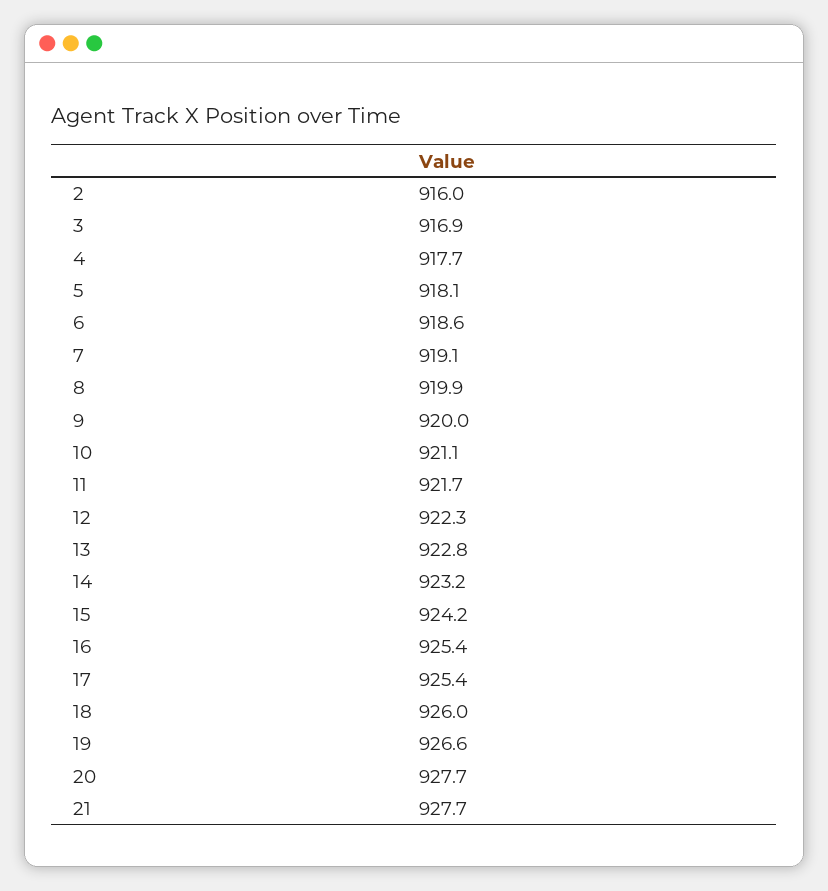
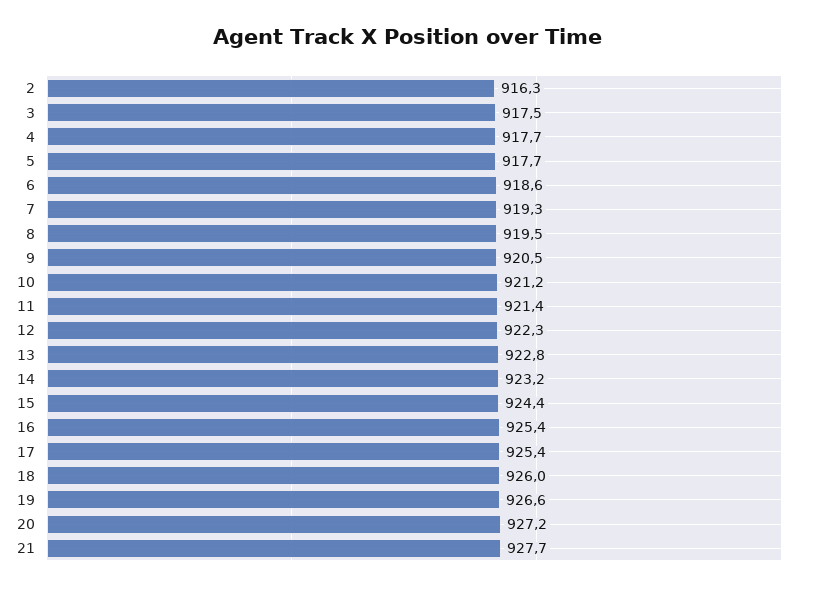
2: 916 -> 916.3
3: 916.9 -> 917.5
5: 918.1 -> 917.7
7: 919.1 -> 919.3
8: 919.9 -> 919.5
9: 920 -> 920.5
10: 921.1 -> 921.2
11: 921.7 -> 921.4
15: 924.2 -> 924.4
20: 927.7 -> 927.2

